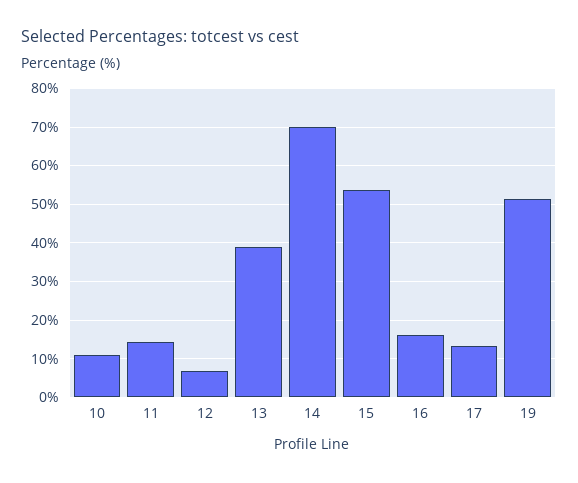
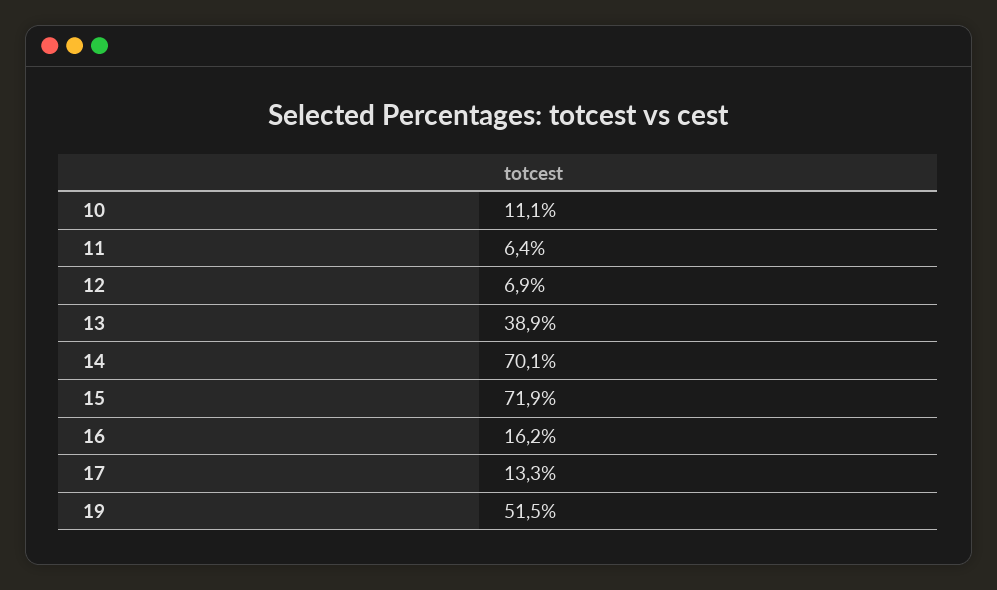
11: 14 -> 6.4
15: 54 -> 71.9

